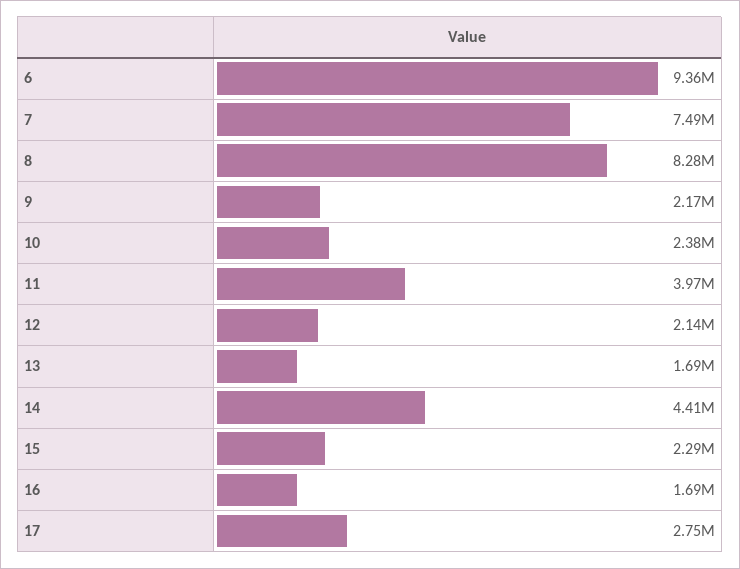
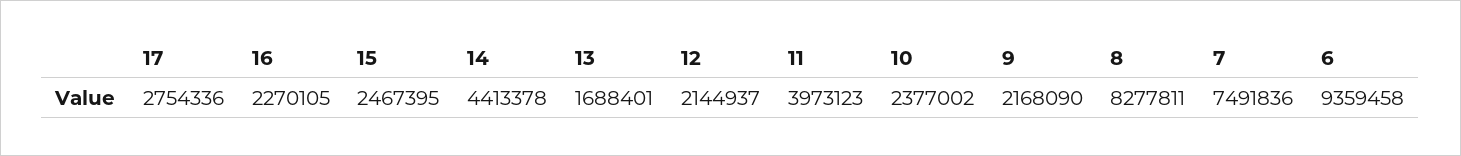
15: 2290000 -> 2467395
16: 1690000 -> 2270105

